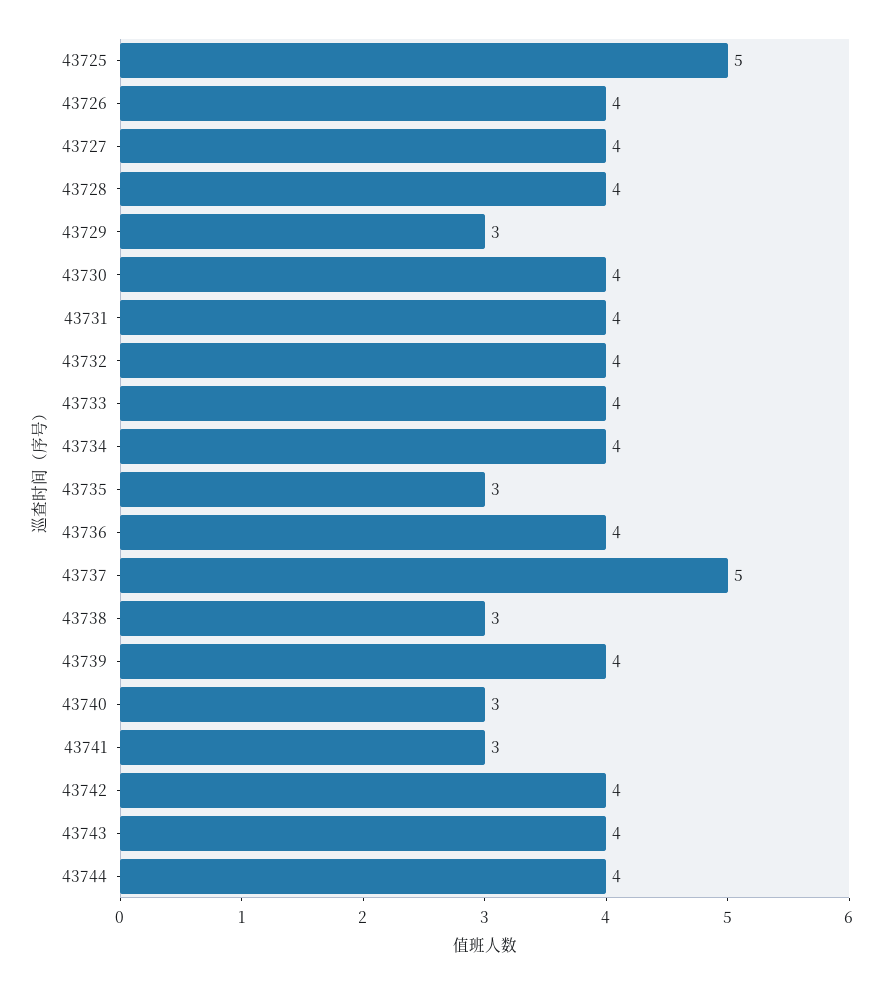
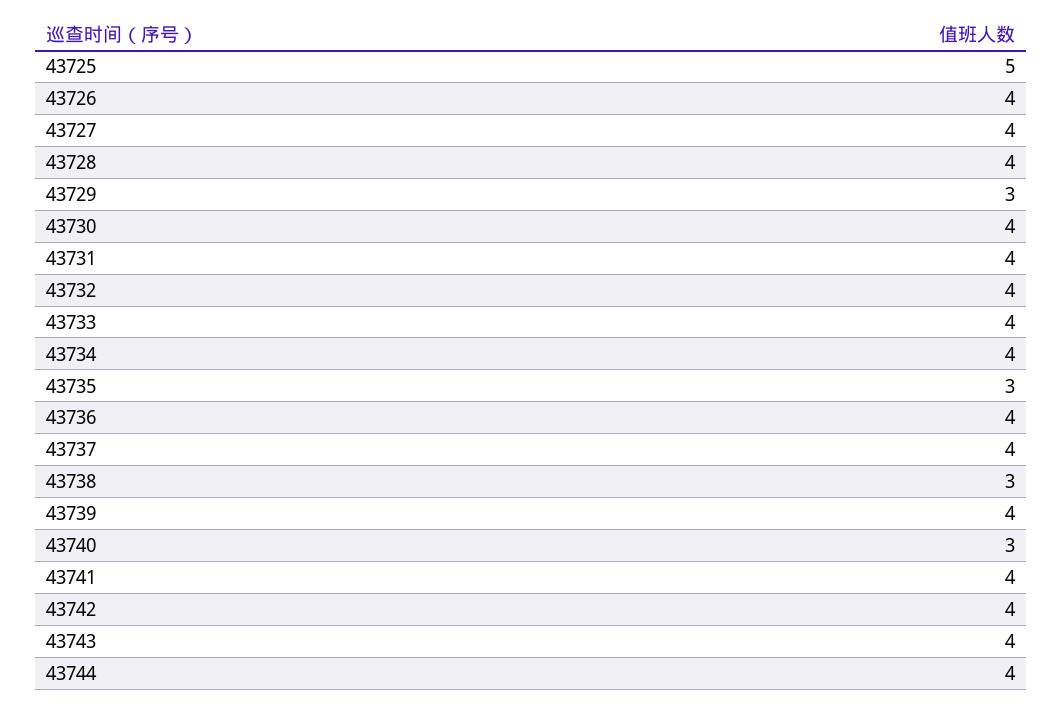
43737: 5 -> 4
43741: 3 -> 4

